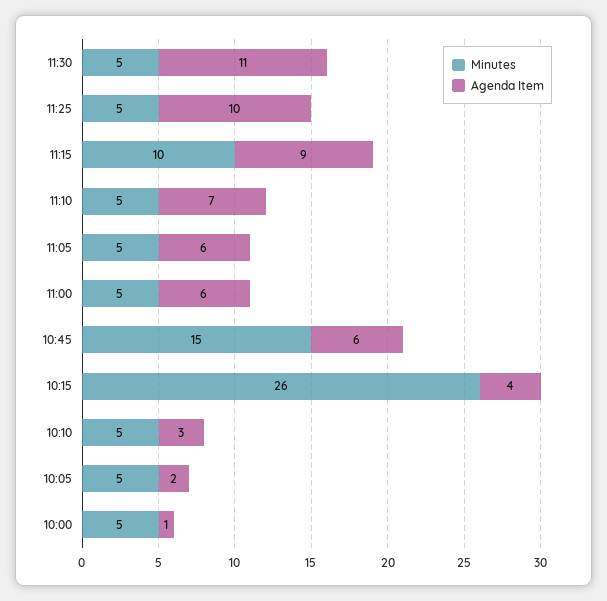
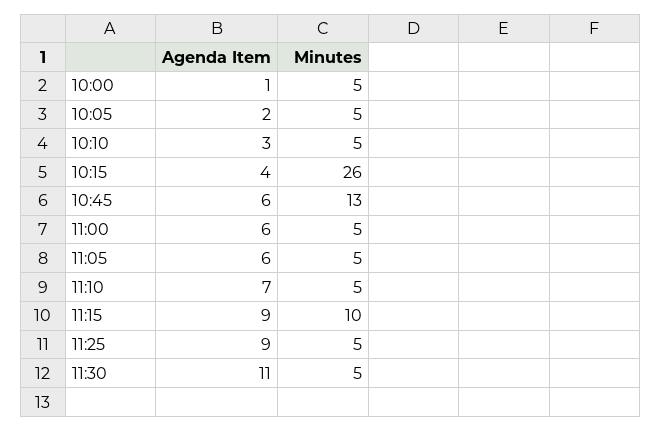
Agenda Item, 11:25: 10 -> 9
Minutes, 10:45: 15 -> 13

